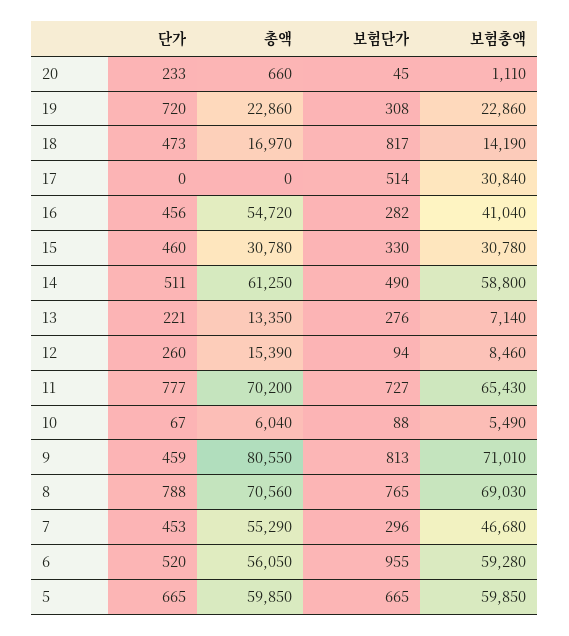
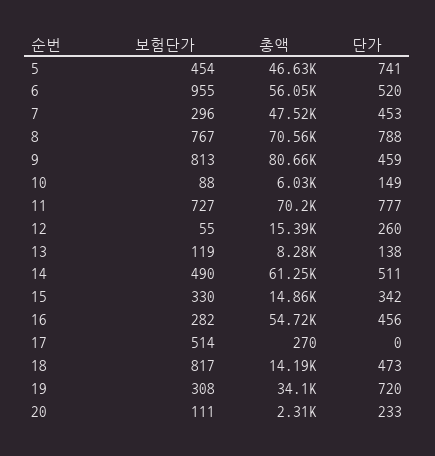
총액, 20: 660 -> 2310
보험단가, 20: 45 -> 111
보험총액, 20: 1110 -> none
총액, 19: 22860 -> 34100
보험총액, 19: 22860 -> none
총액, 18: 16970 -> 14190
보험총액, 18: 14190 -> none
총액, 17: 0 -> 270
보험총액, 17: 30840 -> none
보험총액, 16: 41040 -> none
단가, 15: 460 -> 342
총액, 15: 30780 -> 14860
보험총액, 15: 30780 -> none
보험총액, 14: 58800 -> none
단가, 13: 221 -> 138
총액, 13: 13350 -> 8280
보험단가, 13: 276 -> 119
보험총액, 13: 7140 -> none
보험단가, 12: 94 -> 55
보험총액, 12: 8460 -> none
보험총액, 11: 65430 -> none
단가, 10: 67 -> 149
총액, 10: 6040 -> 6030
보험총액, 10: 5490 -> none
총액, 9: 80550 -> 80660
보험총액, 9: 71010 -> none
보험단가, 8: 765 -> 767
보험총액, 8: 69030 -> none
총액, 7: 55290 -> 47520
보험총액, 7: 46680 -> none
보험총액, 6: 59280 -> none
단가, 5: 665 -> 741
총액, 5: 59850 -> 46630
보험단가, 5: 665 -> 454
보험총액, 5: 59850 -> none

